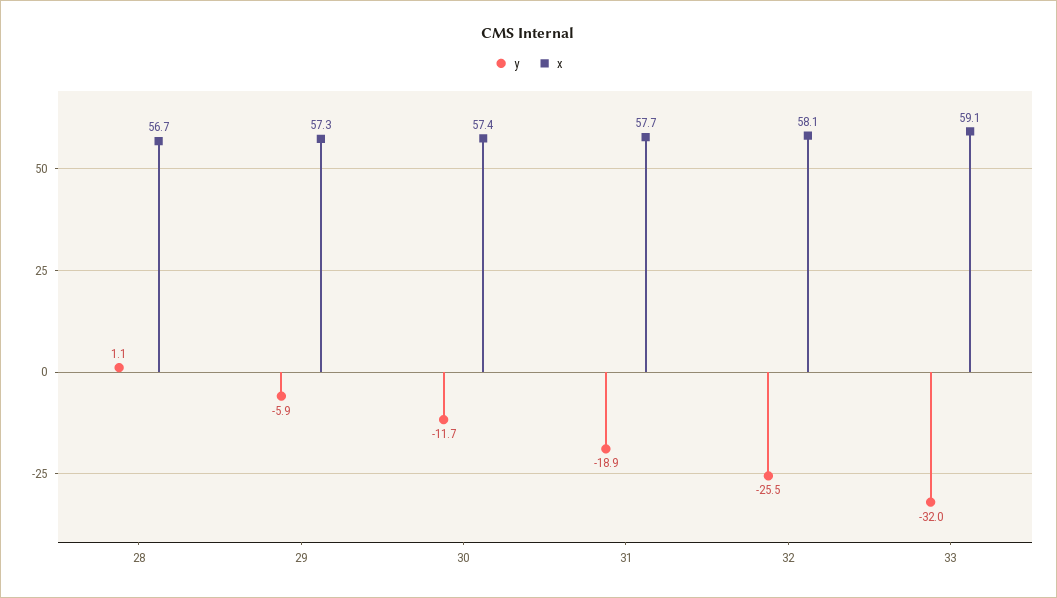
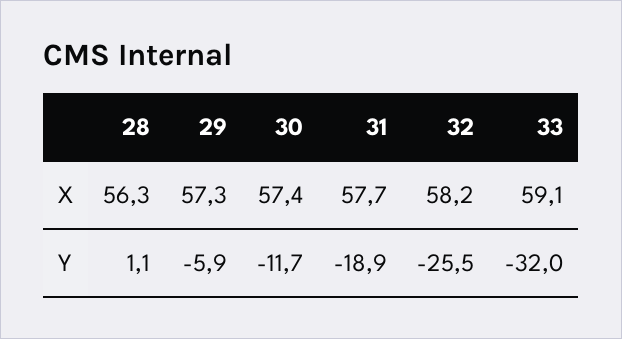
x, 28: 56.7 -> 56.3
x, 32: 58.1 -> 58.2

